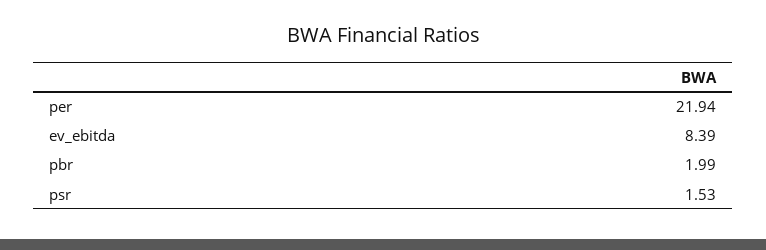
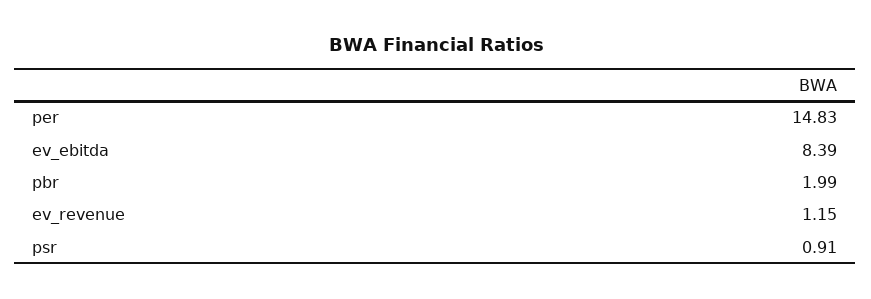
per: 21.94 -> 14.83
psr: 1.53 -> 0.91
ev_revenue: none -> 1.15

